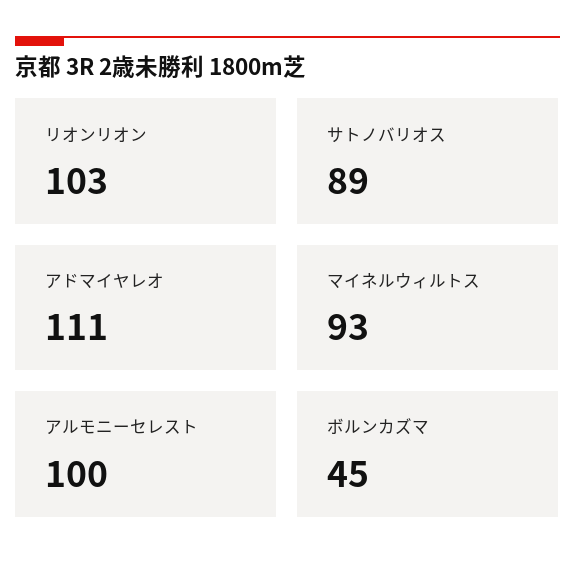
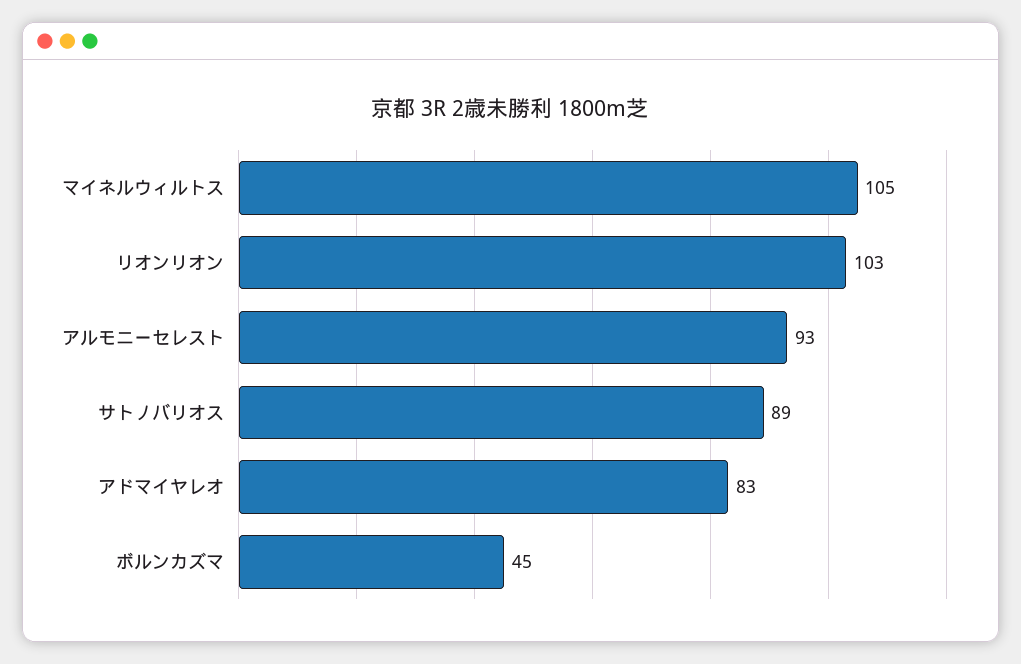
アドマイヤレオ: 111 -> 83
マイネルウィルトス: 93 -> 105
アルモニーセレスト: 100 -> 93

